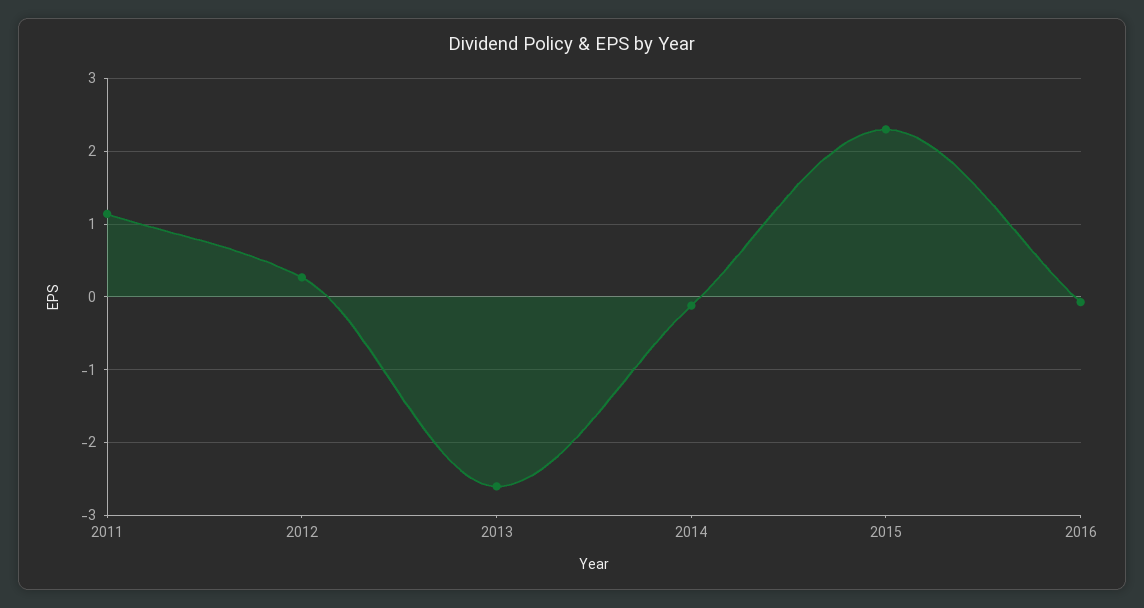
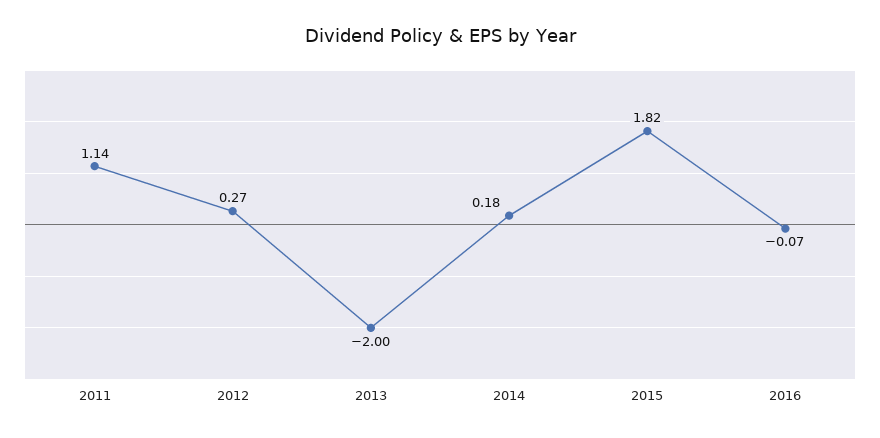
2013: -2.6 -> -2
2014: -0.1 -> 0.18
2015: 2.3 -> 1.82

